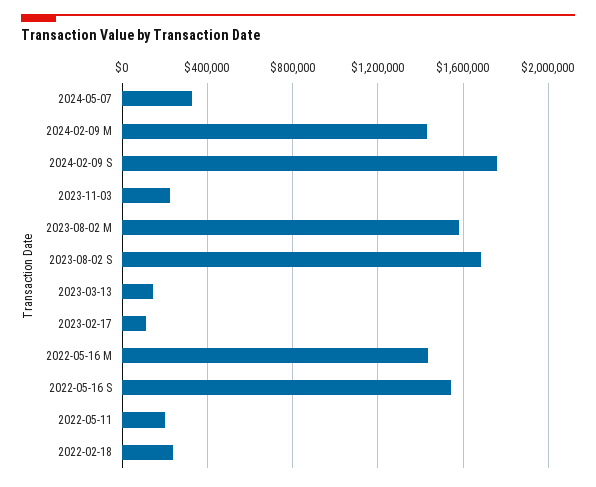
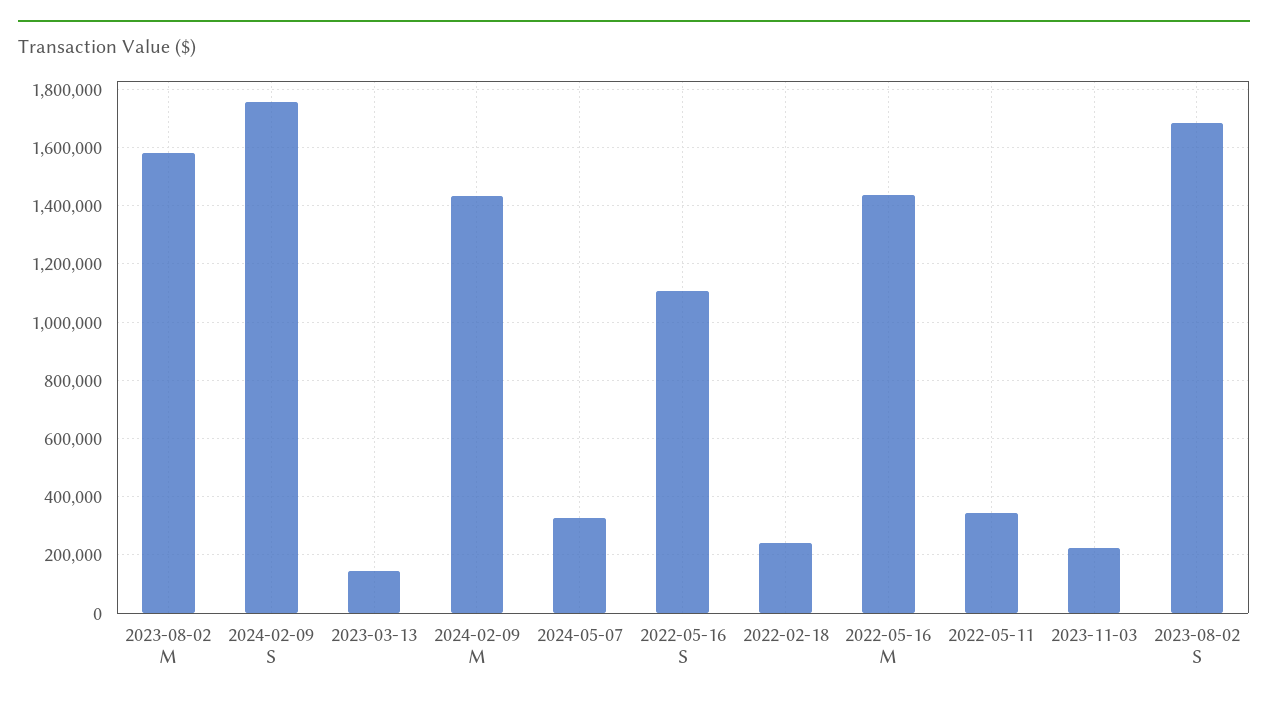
2023-02-17: 100000 -> none
2022-05-16 S: 1550000 -> 1100000
2022-05-11: 200000 -> 350000

